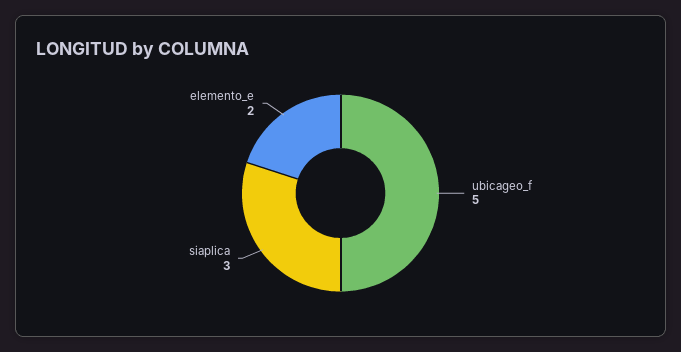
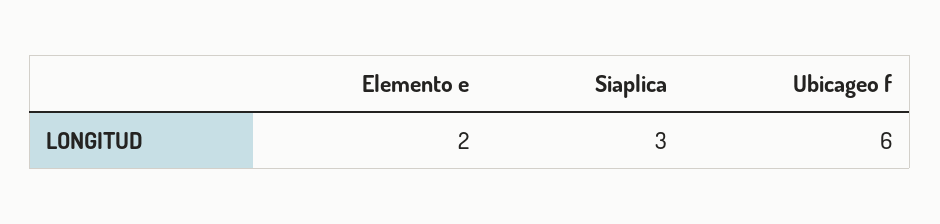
ubicageo_f: 5 -> 6

